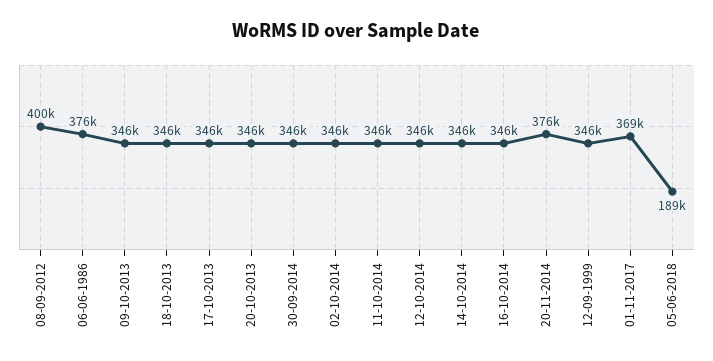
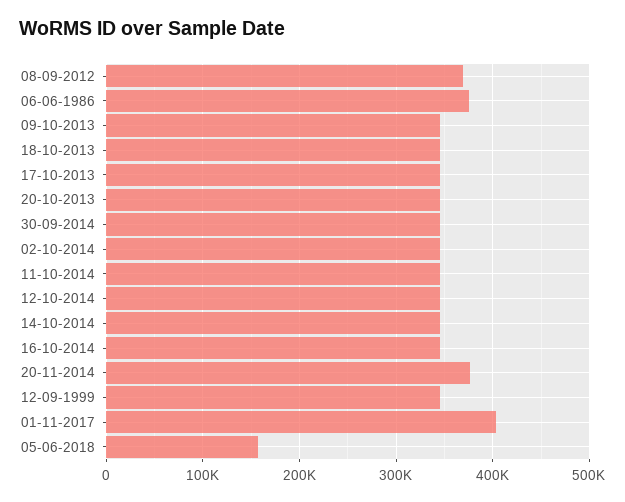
08-09-2012: 400000 -> 370000
01-11-2017: 369000 -> 400000
05-06-2018: 189000 -> 160000

